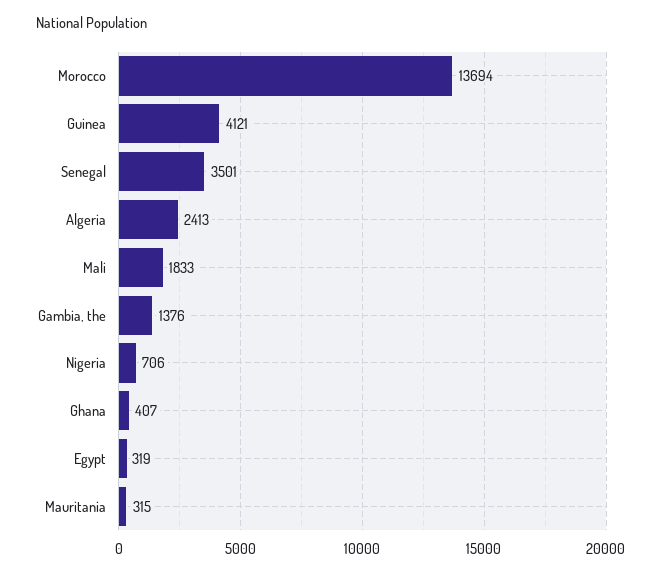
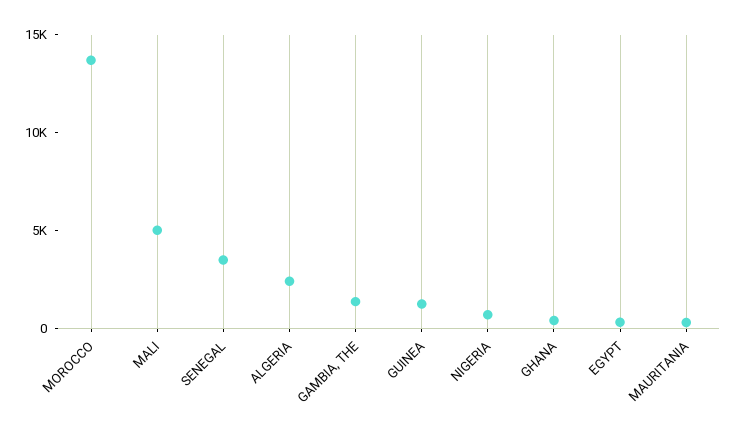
Guinea: 4121 -> 1000
Mali: 1833 -> 5000

